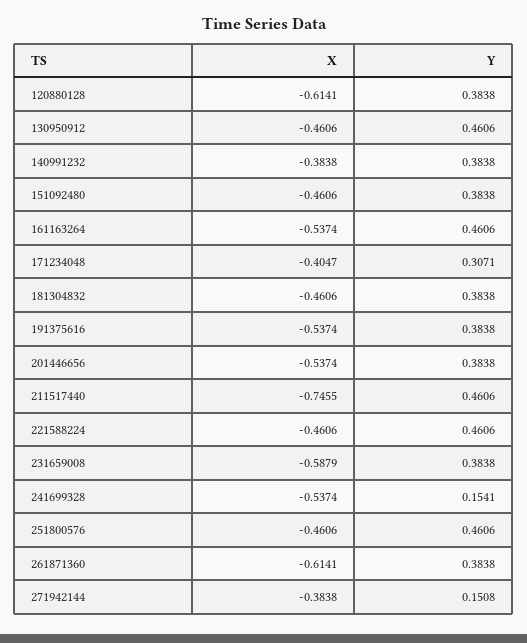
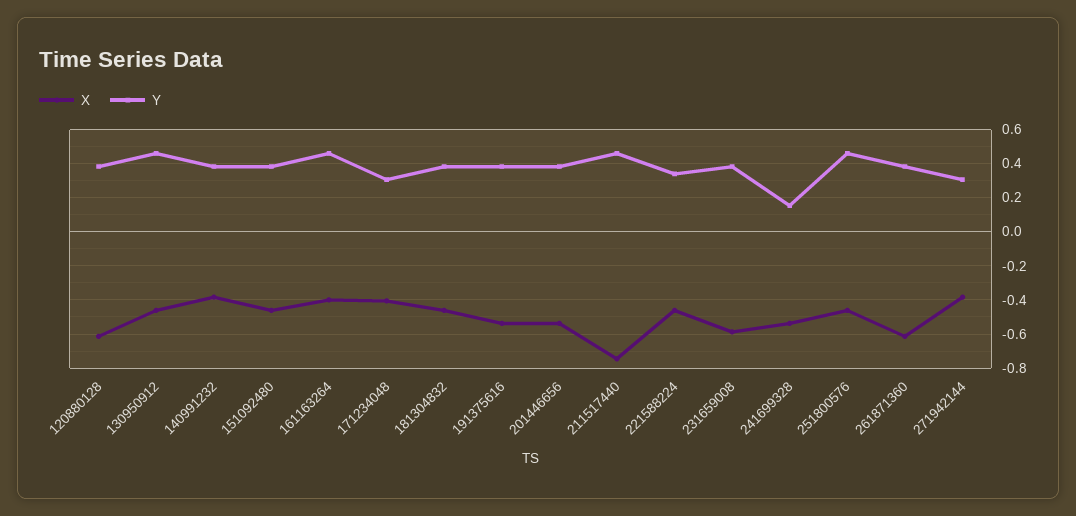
X, 161163264: -0.5374 -> -0.4
Y, 221588224: 0.4606 -> 0.35
Y, 271942144: 0.1508 -> 0.3

